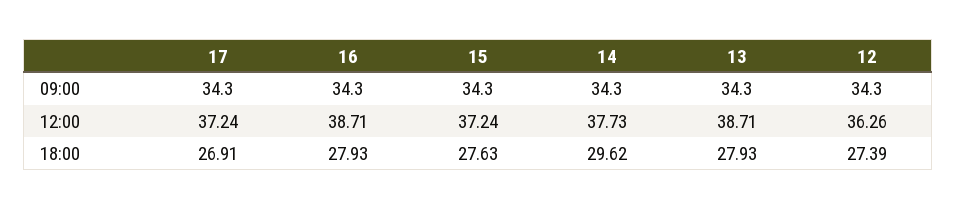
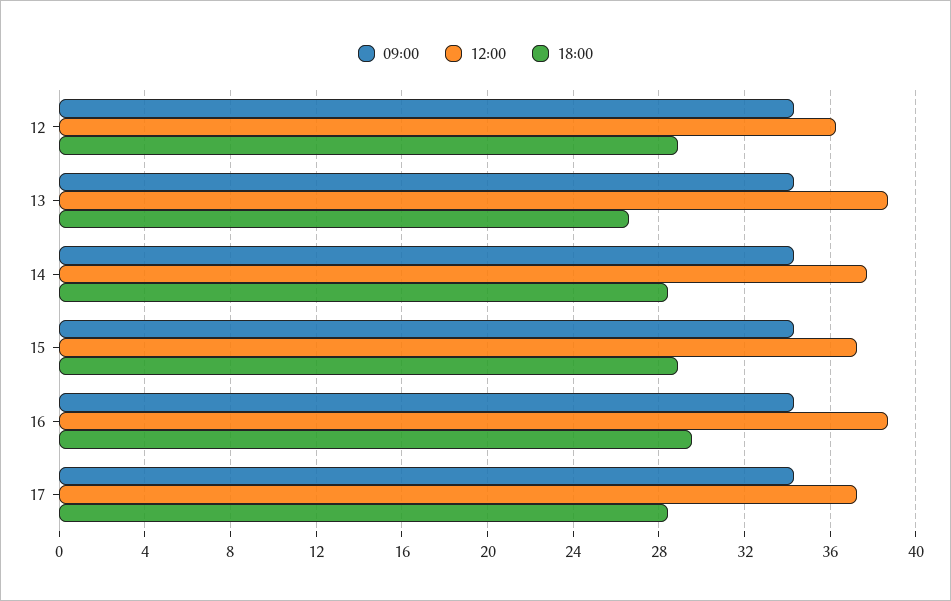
18:00, 17: 26.91 -> 28.5
18:00, 16: 27.93 -> 29.5
18:00, 15: 27.63 -> 29
18:00, 14: 29.62 -> 28.5
18:00, 13: 27.93 -> 26.5
18:00, 12: 27.39 -> 29

